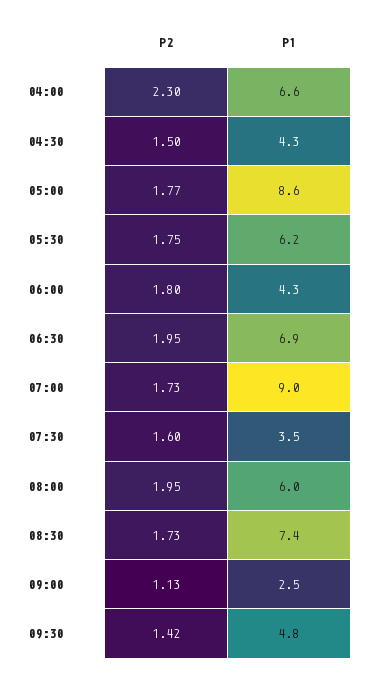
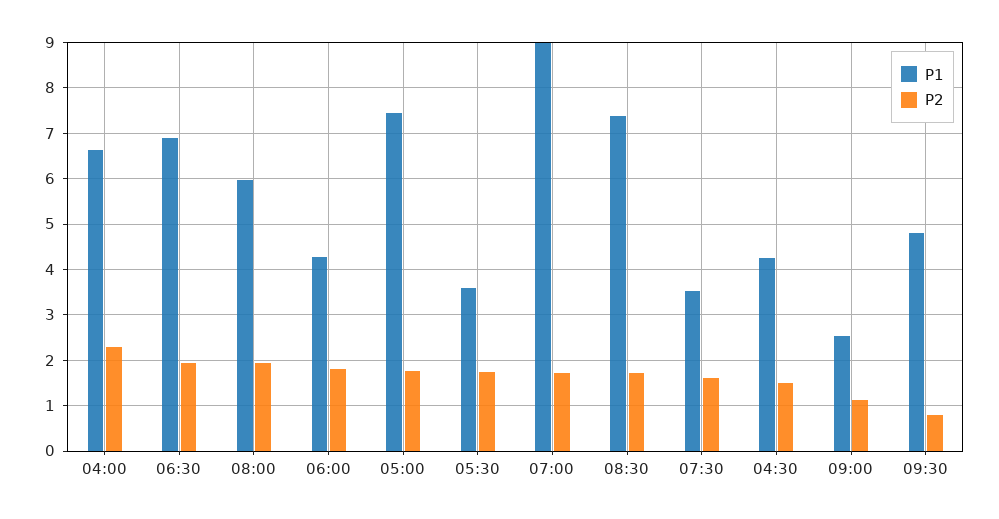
P1, 05:00: 8.6 -> 7.4
P1, 05:30: 6.2 -> 3.6
P2, 09:30: 1.42 -> 0.8

